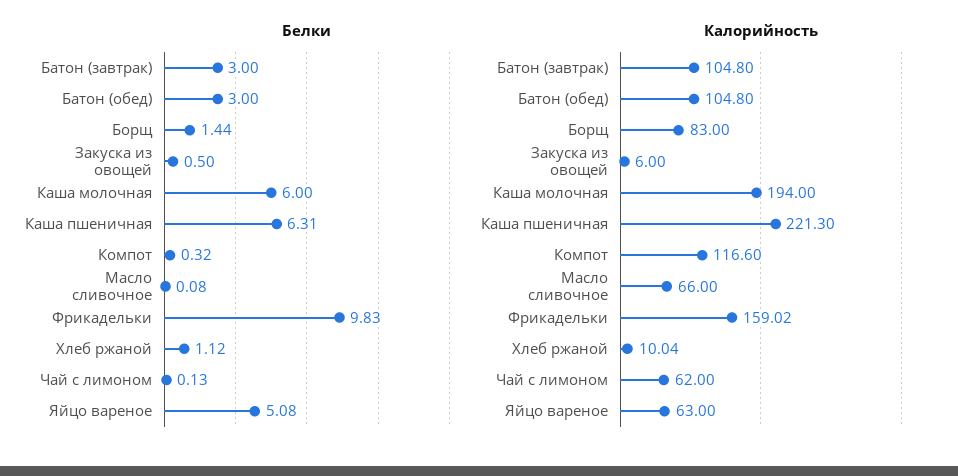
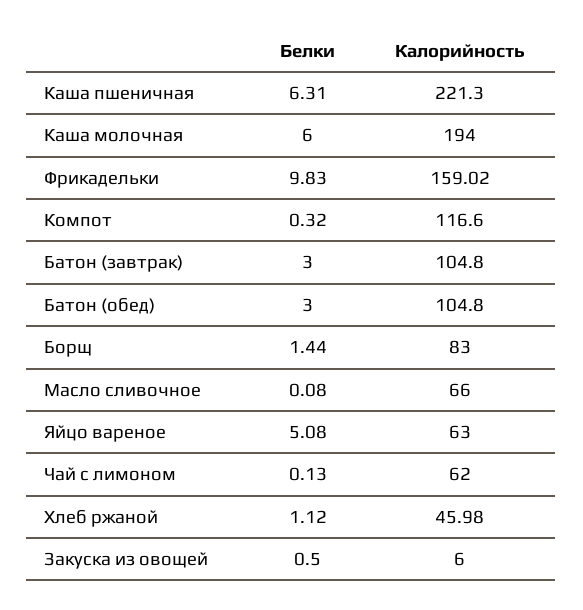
Калорийность, Хлеб ржаной: 10.04 -> 45.98

